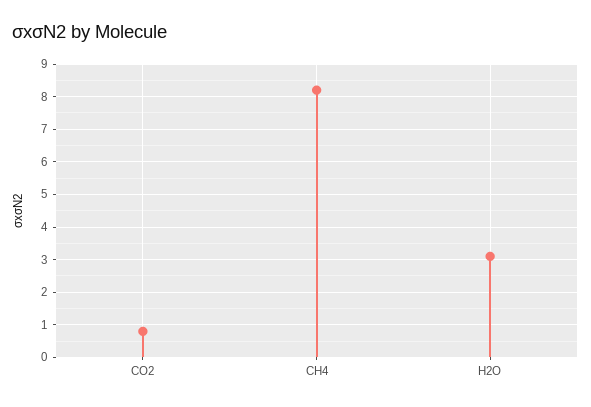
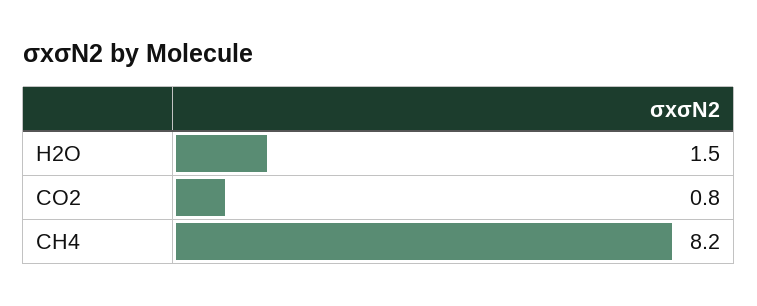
H2O: 3 -> 1.5

